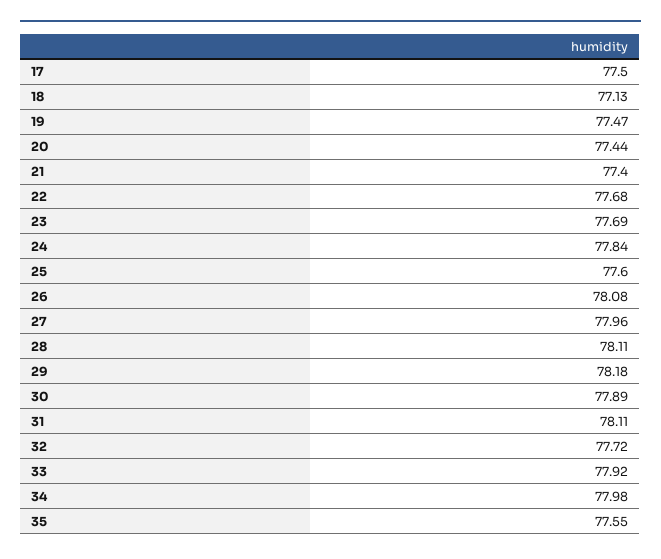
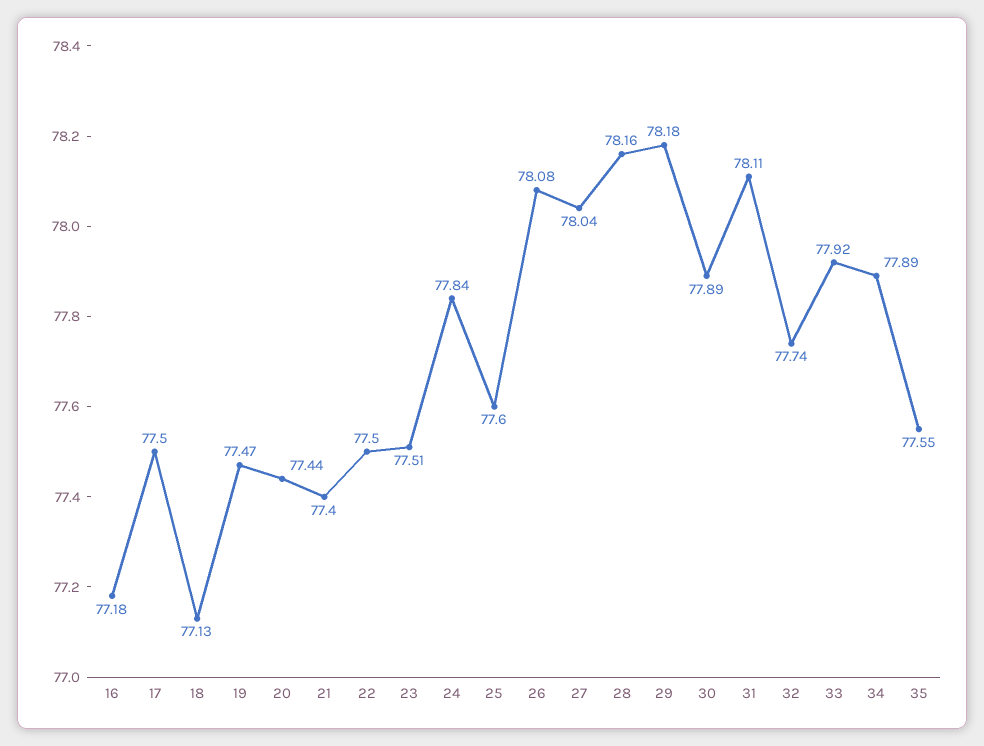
22: 77.68 -> 77.5
23: 77.69 -> 77.51
27: 77.96 -> 78.04
28: 78.11 -> 78.16
32: 77.72 -> 77.74
34: 77.98 -> 77.89
16: none -> 77.18

